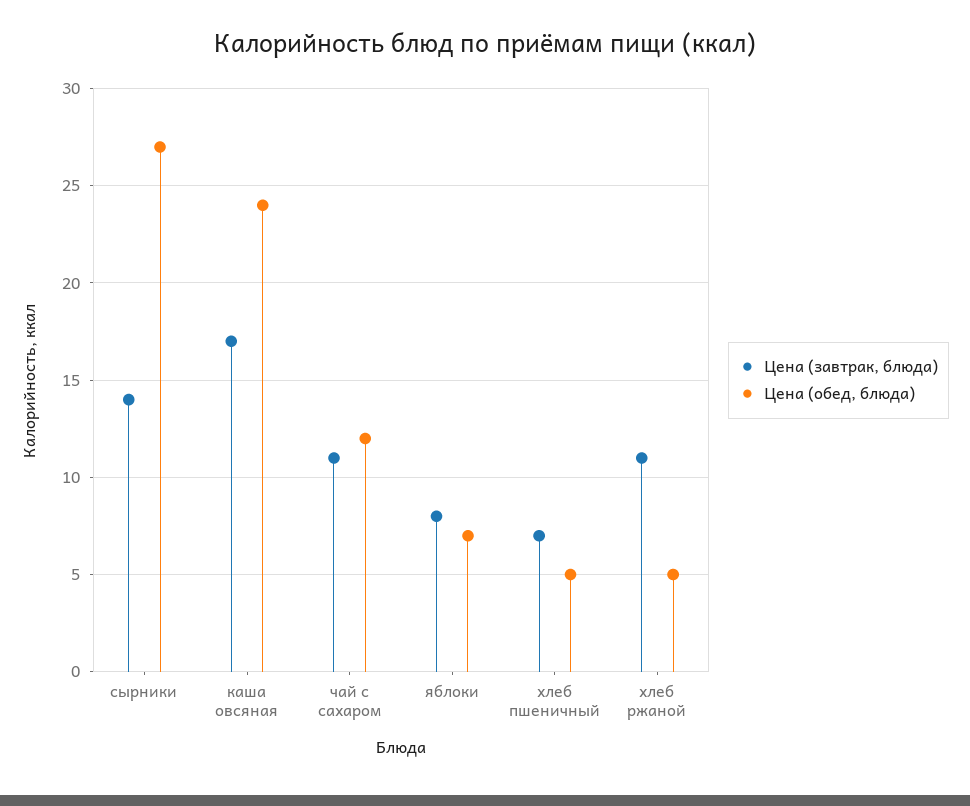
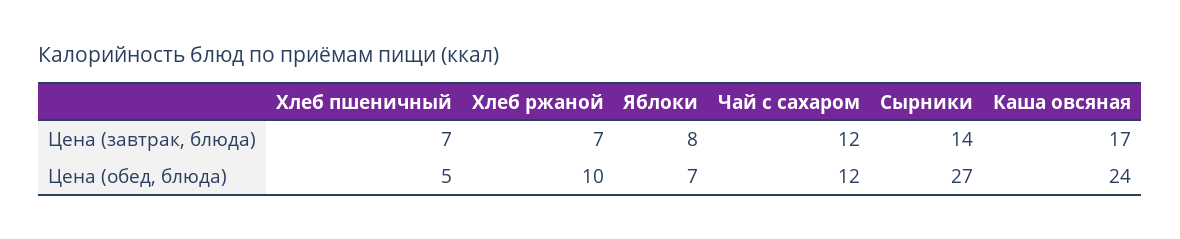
Цена (завтрак, блюда), чай с сахаром: 11 -> 12
Цена (завтрак, блюда), хлеб ржаной: 11 -> 7
Цена (обед, блюда), хлеб ржаной: 5 -> 10

